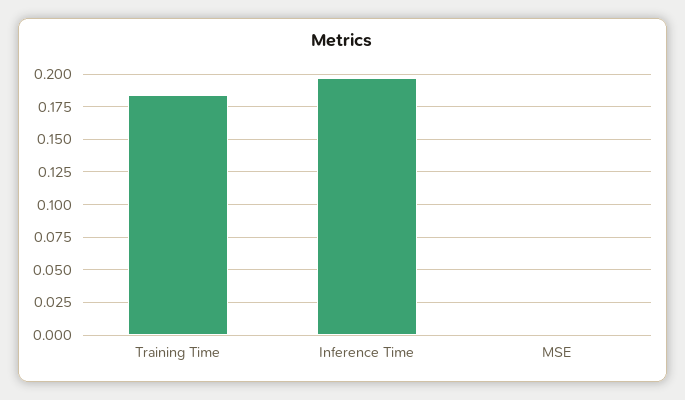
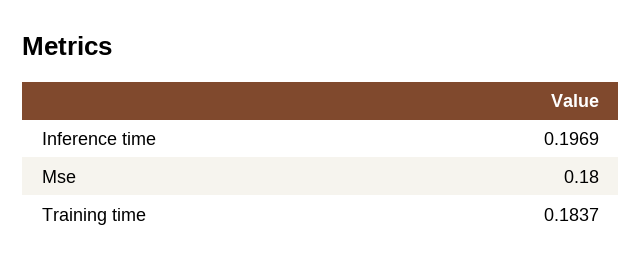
MSE: 0 -> 0.18

